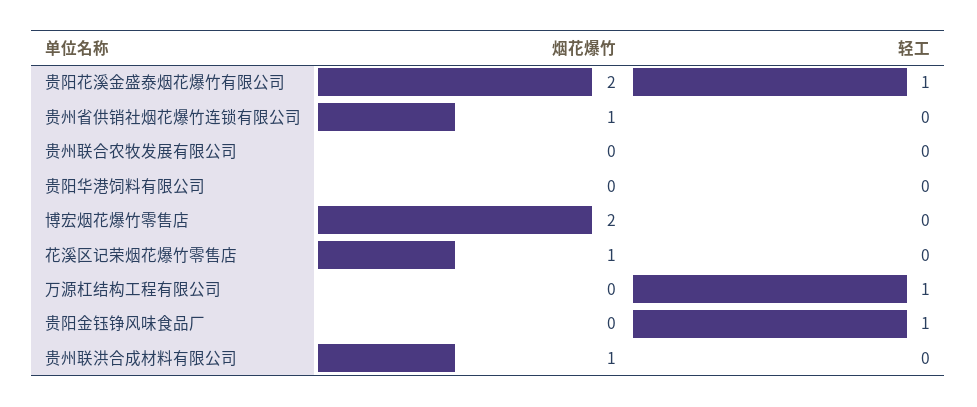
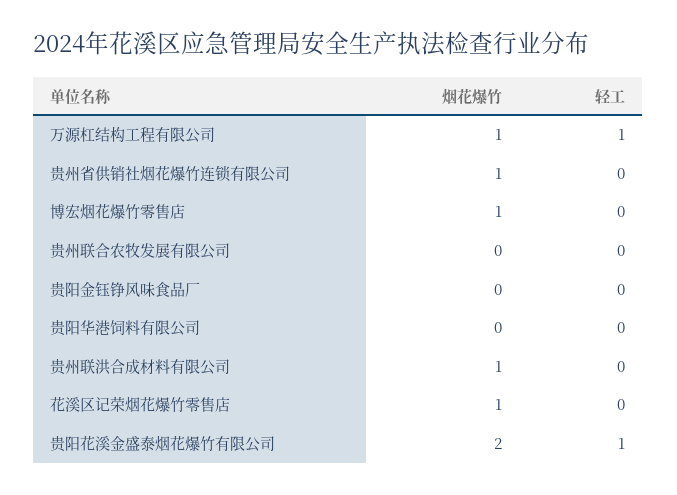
烟花爆竹, 博宏烟花爆竹零售店: 2 -> 1
烟花爆竹, 万源杠结构工程有限公司: 0 -> 1
轻工, 贵阳金钰铮风味食品厂: 1 -> 0

